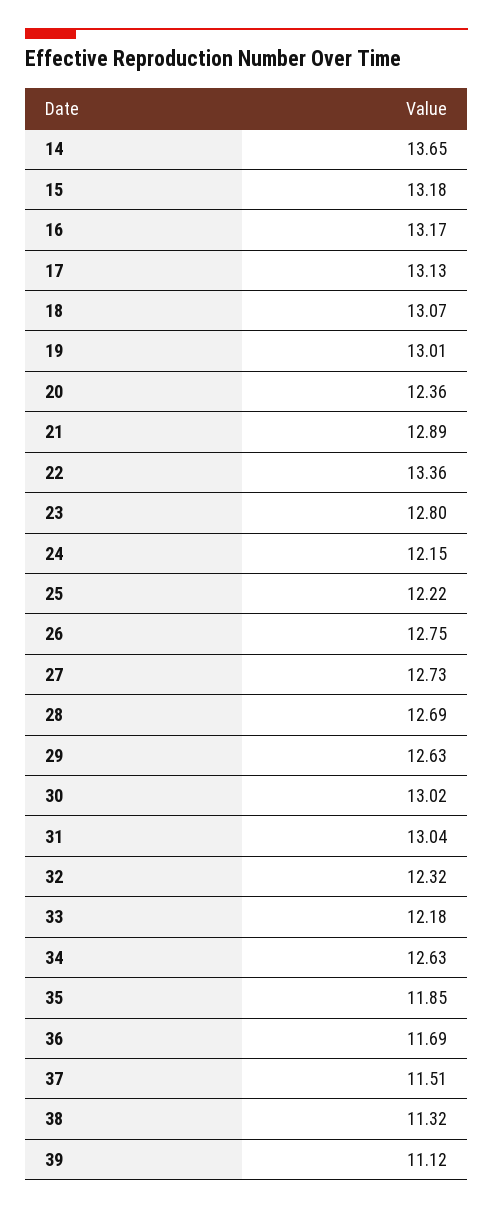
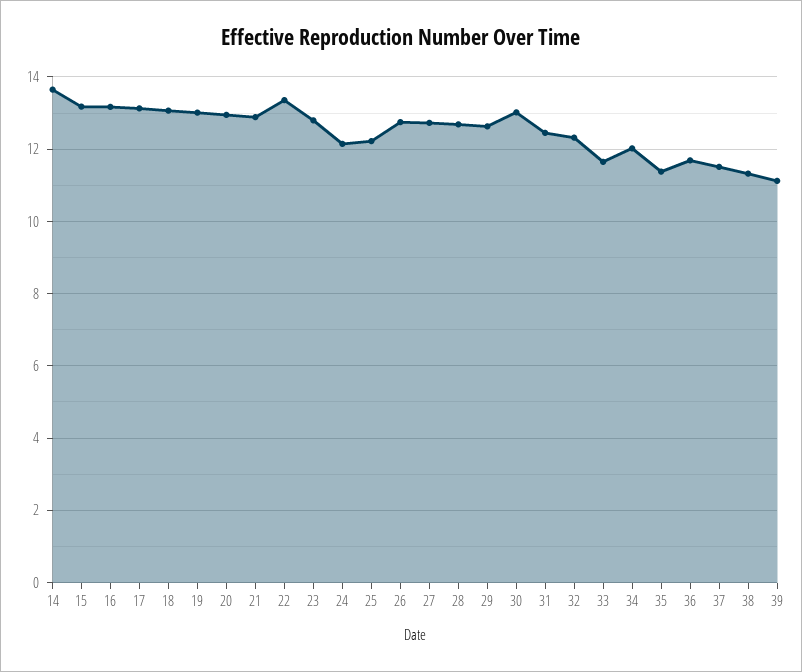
20: 12.36 -> 13
31: 13.04 -> 12.4
33: 12.18 -> 11.6
34: 12.63 -> 12
35: 11.85 -> 11.4

